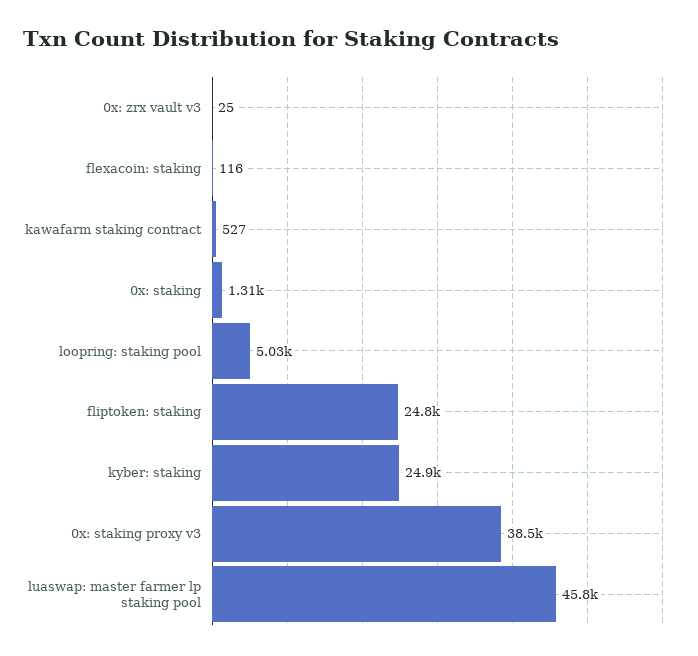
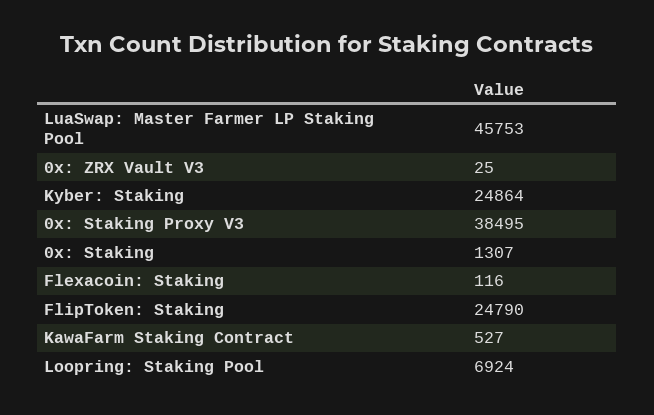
loopring: staking pool: 5030 -> 6924

